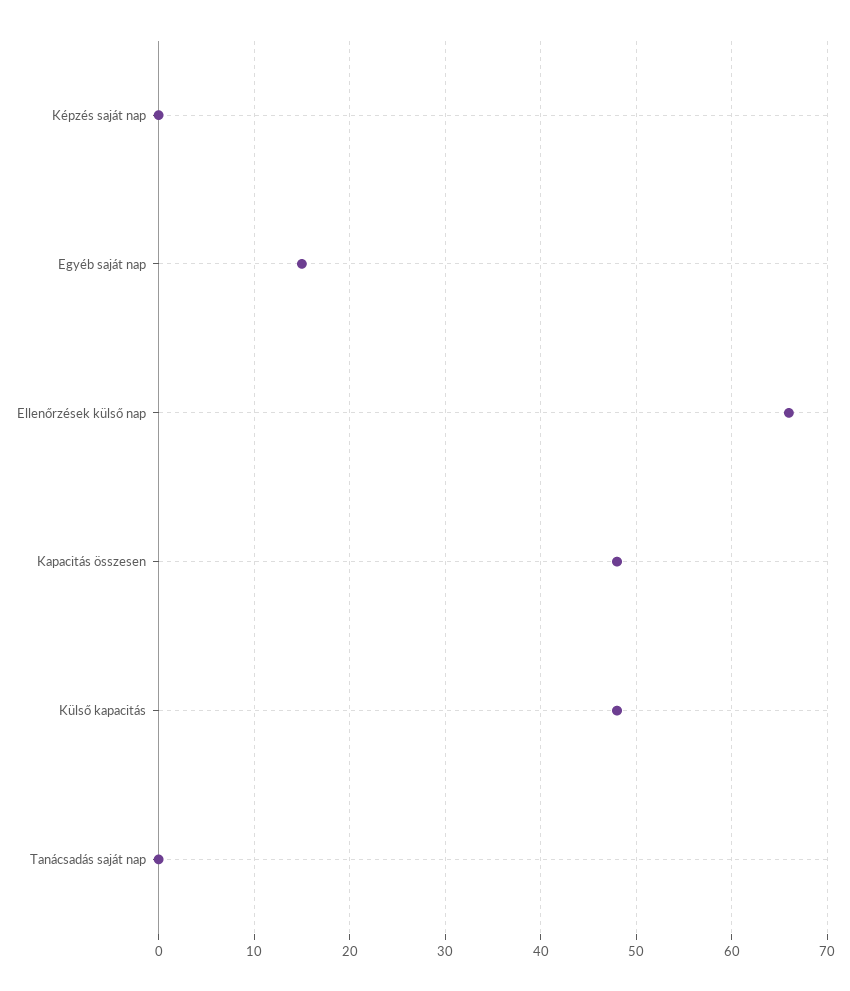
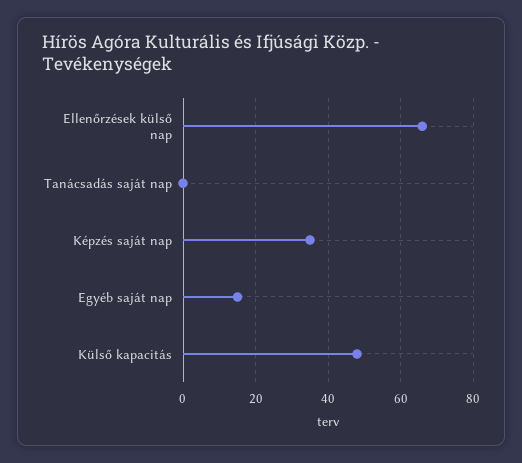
Képzés saját nap: 0 -> 35
Kapacitás összesen: 48 -> none

